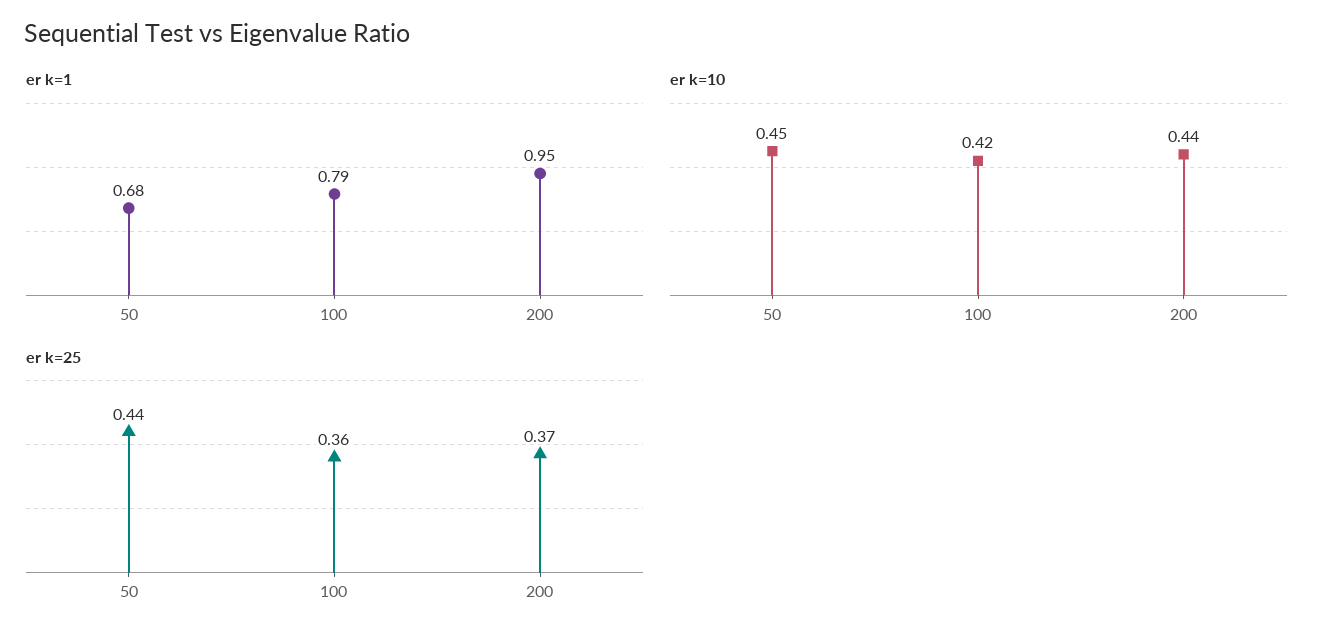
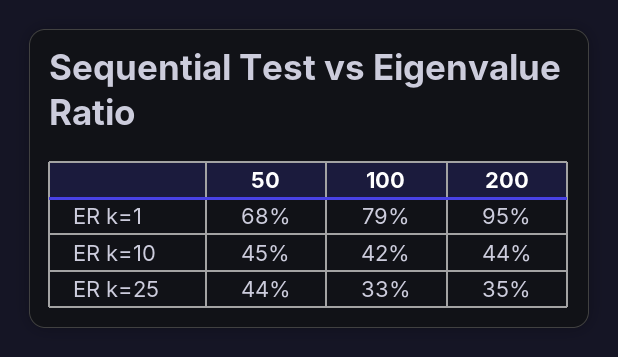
er k=25, 100: 0.36 -> 0.33
er k=25, 200: 0.37 -> 0.35

